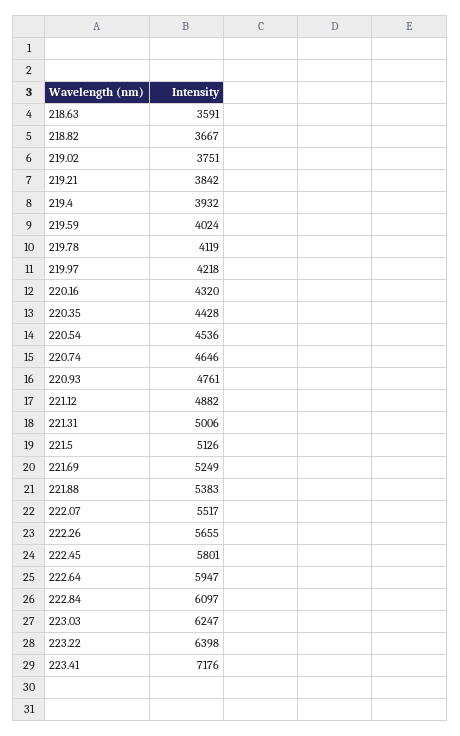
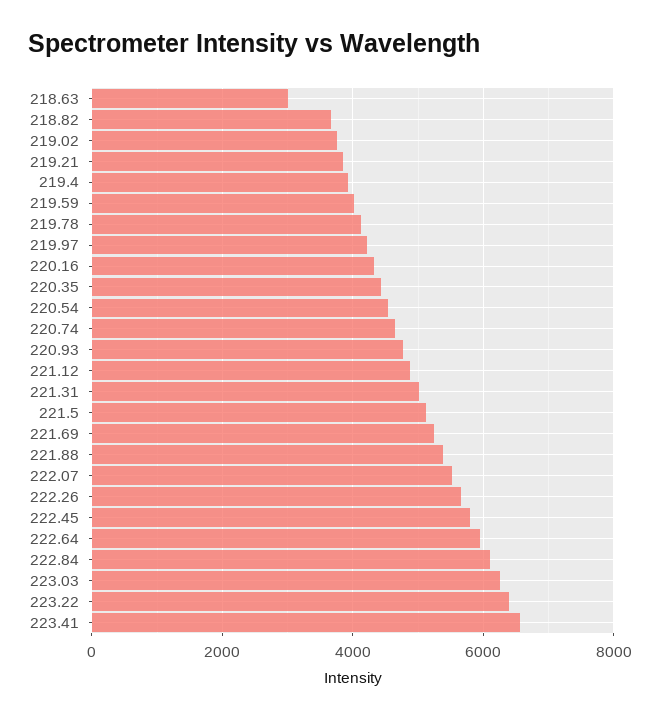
218.63: 3591 -> 3000
223.41: 7176 -> 6600

